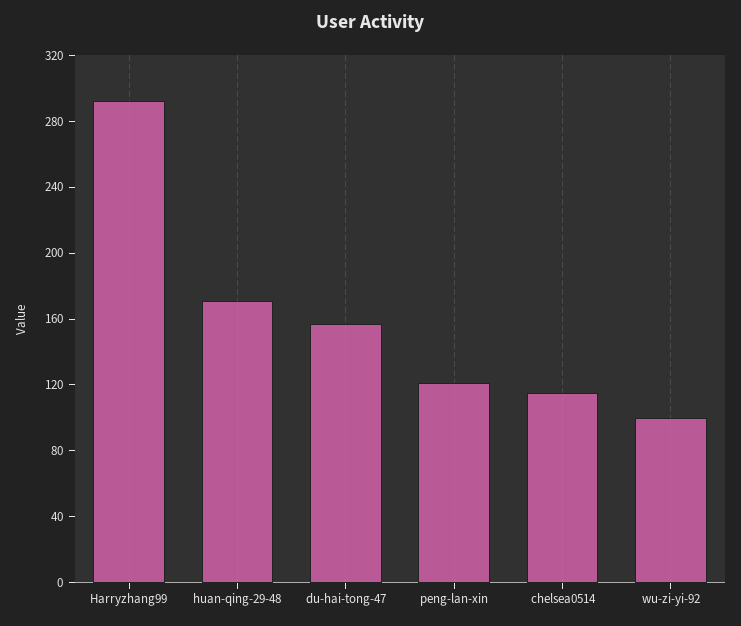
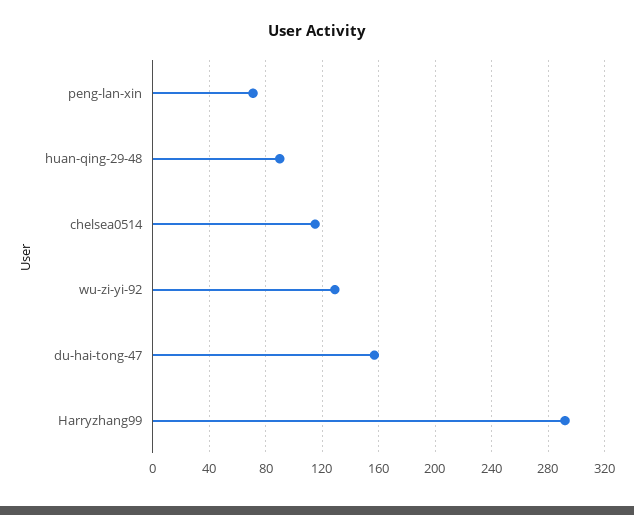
huan-qing-29-48: 170 -> 90
peng-lan-xin: 120 -> 70
wu-zi-yi-92: 100 -> 130

